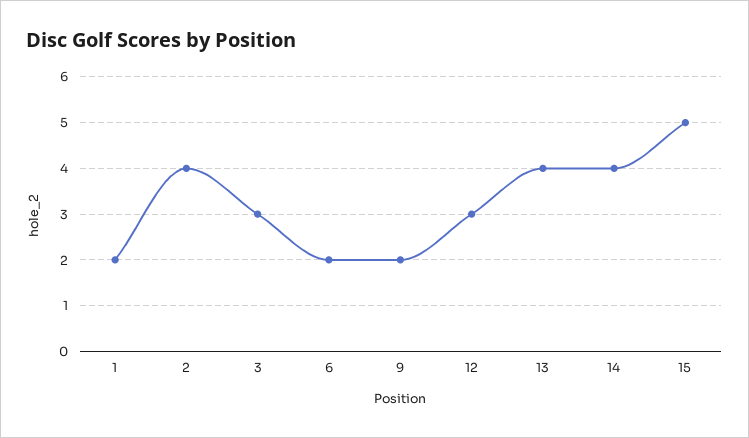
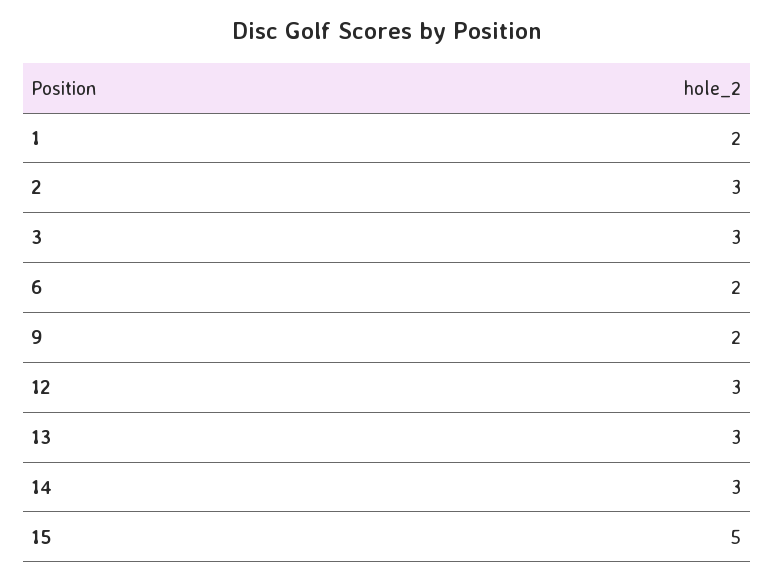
2: 4 -> 3
13: 4 -> 3
14: 4 -> 3

